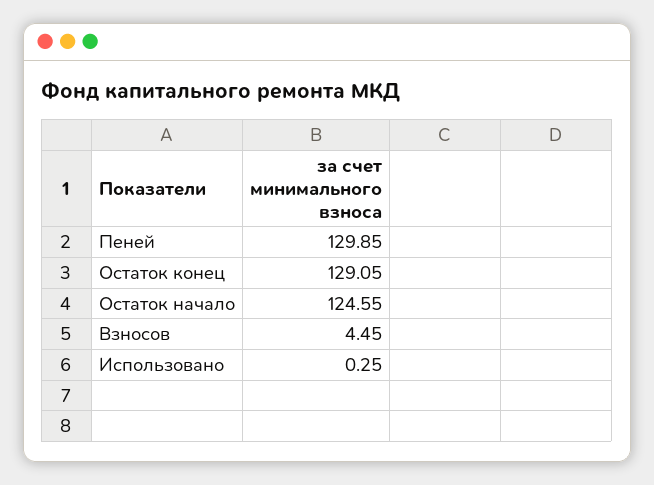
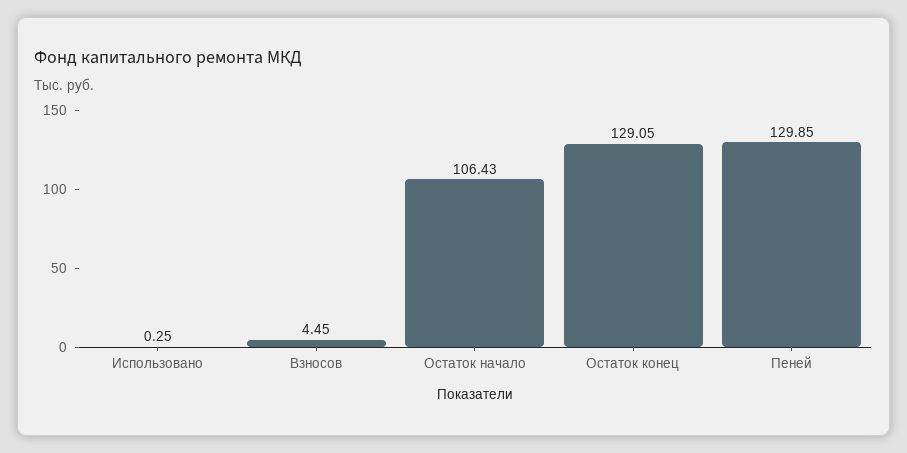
Остаток начало: 124.55 -> 106.43

